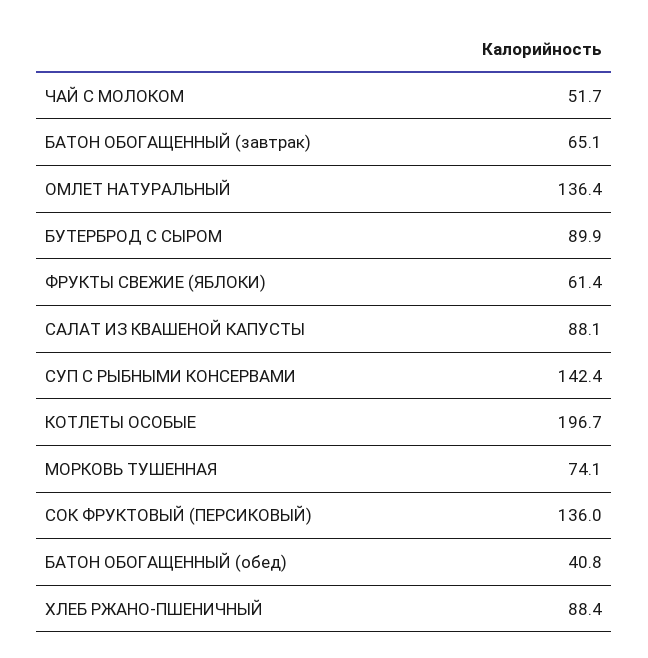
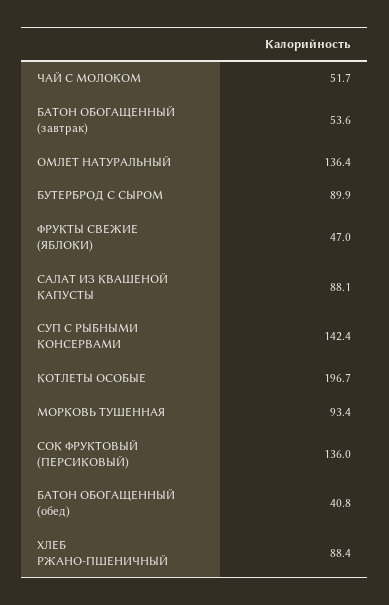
БАТОН ОБОГАЩЕННЫЙ (завтрак): 65.1 -> 53.6
ФРУКТЫ СВЕЖИЕ (ЯБЛОКИ): 61.4 -> 47
МОРКОВЬ ТУШЕННАЯ: 74.1 -> 93.4

